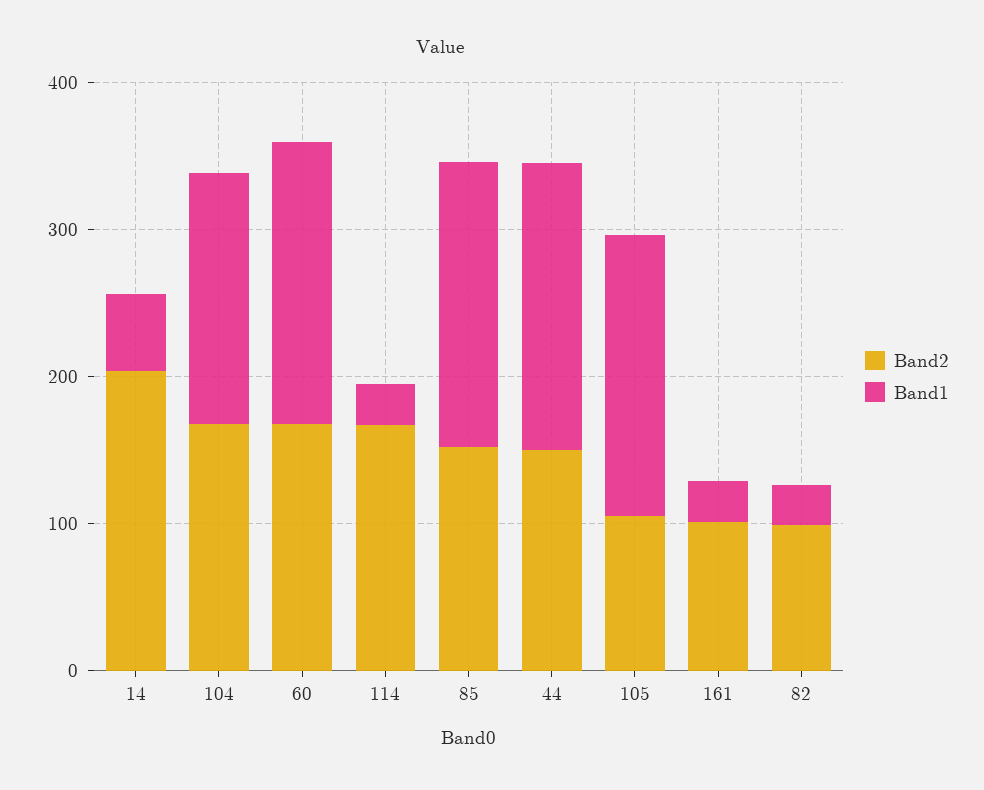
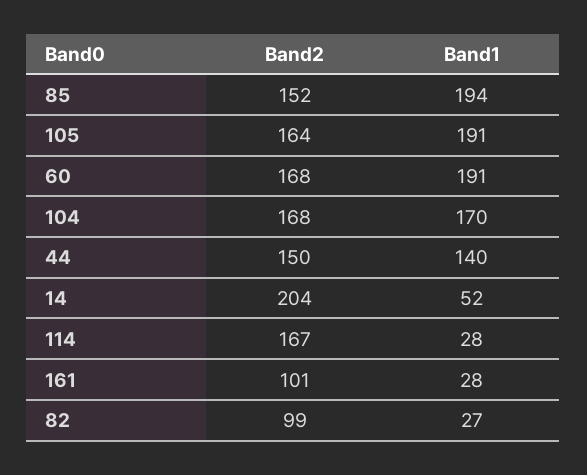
Band1, 44: 200 -> 140
Band2, 105: 100 -> 164

